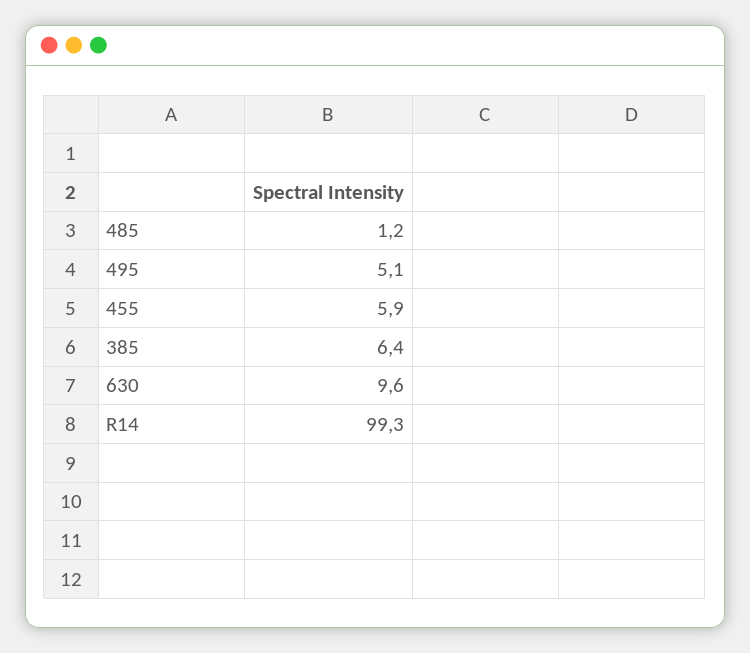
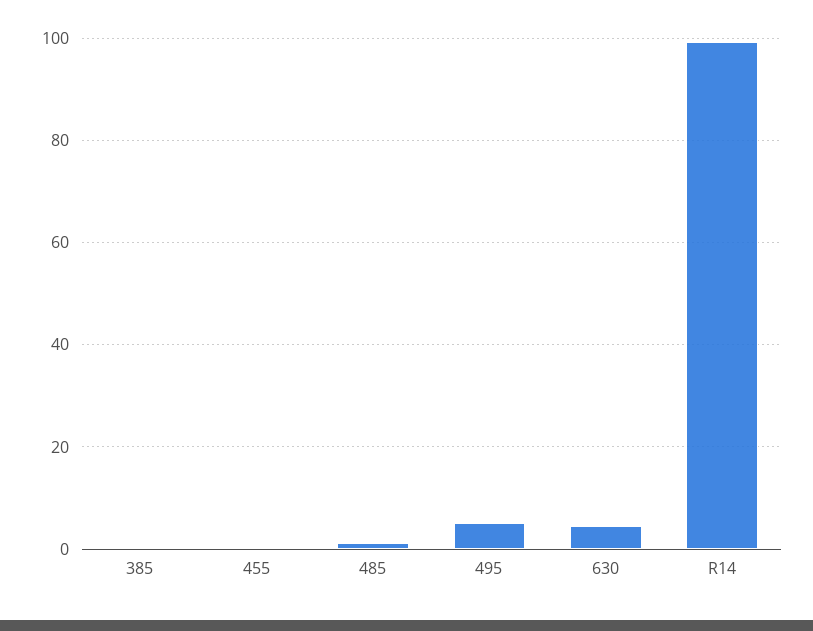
455: 5.9 -> 0
385: 6.4 -> 0
630: 9.6 -> 4

